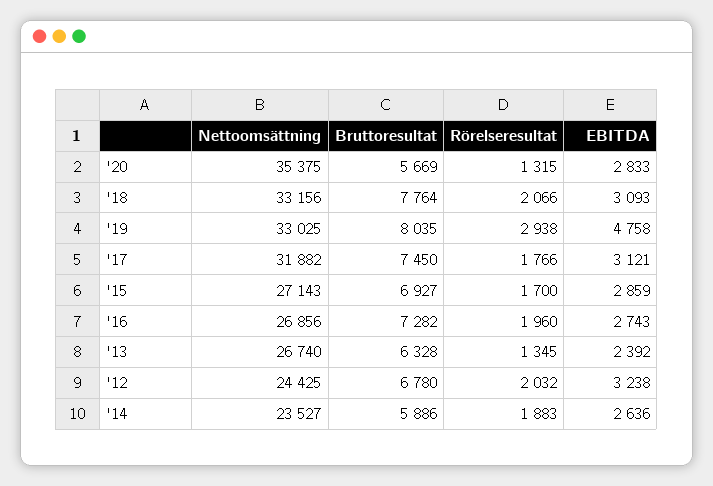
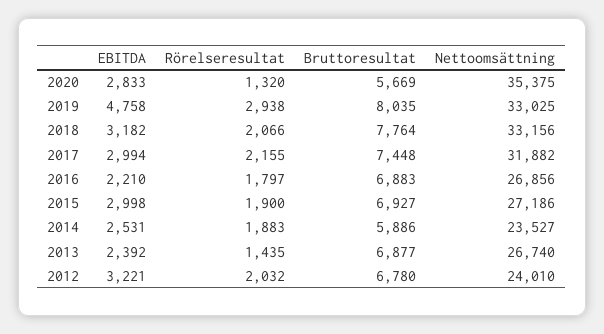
Rörelseresultat, '20: 1315 -> 1320
EBITDA, '18: 3093 -> 3182
Bruttoresultat, '17: 7450 -> 7448
Rörelseresultat, '17: 1766 -> 2155
EBITDA, '17: 3121 -> 2994
Nettoomsättning, '15: 27143 -> 27186
Rörelseresultat, '15: 1700 -> 1900
EBITDA, '15: 2859 -> 2998
Bruttoresultat, '16: 7282 -> 6883
Rörelseresultat, '16: 1960 -> 1797
EBITDA, '16: 2743 -> 2210
Bruttoresultat, '13: 6328 -> 6877
Rörelseresultat, '13: 1345 -> 1435
Nettoomsättning, '12: 24425 -> 24010
EBITDA, '12: 3238 -> 3221
EBITDA, '14: 2636 -> 2531

